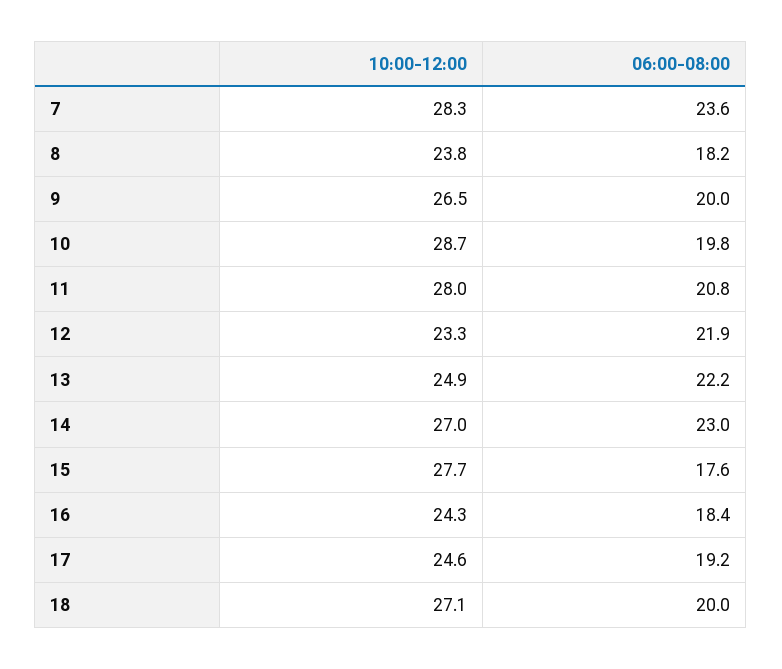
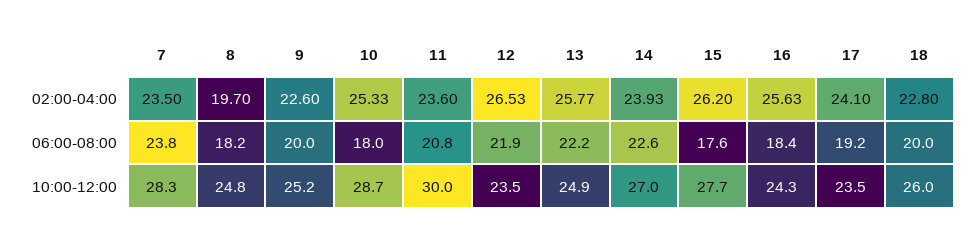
06:00-08:00, 7: 23.6 -> 23.8
10:00-12:00, 8: 23.8 -> 24.8
10:00-12:00, 9: 26.5 -> 25.2
06:00-08:00, 10: 19.8 -> 18
10:00-12:00, 11: 28 -> 30
10:00-12:00, 12: 23.3 -> 23.5
06:00-08:00, 14: 23 -> 22.6
10:00-12:00, 17: 24.6 -> 23.5
10:00-12:00, 18: 27.1 -> 26
02:00-04:00, 7: none -> 23.5
02:00-04:00, 8: none -> 19.7
02:00-04:00, 9: none -> 22.6
02:00-04:00, 10: none -> 25.33
02:00-04:00, 11: none -> 23.6
02:00-04:00, 12: none -> 26.53
02:00-04:00, 13: none -> 25.77
02:00-04:00, 14: none -> 23.93
02:00-04:00, 15: none -> 26.2
02:00-04:00, 16: none -> 25.63
02:00-04:00, 17: none -> 24.1
02:00-04:00, 18: none -> 22.8

